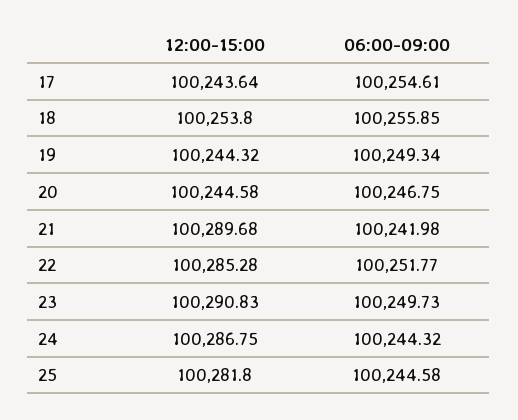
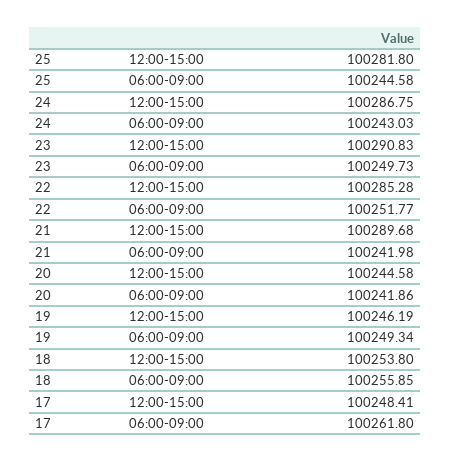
12:00-15:00, 17: 100243.64 -> 100248.41
06:00-09:00, 17: 100254.61 -> 100261.8
12:00-15:00, 19: 100244.32 -> 100246.19
06:00-09:00, 20: 100246.75 -> 100241.86
06:00-09:00, 24: 100244.32 -> 100243.03

